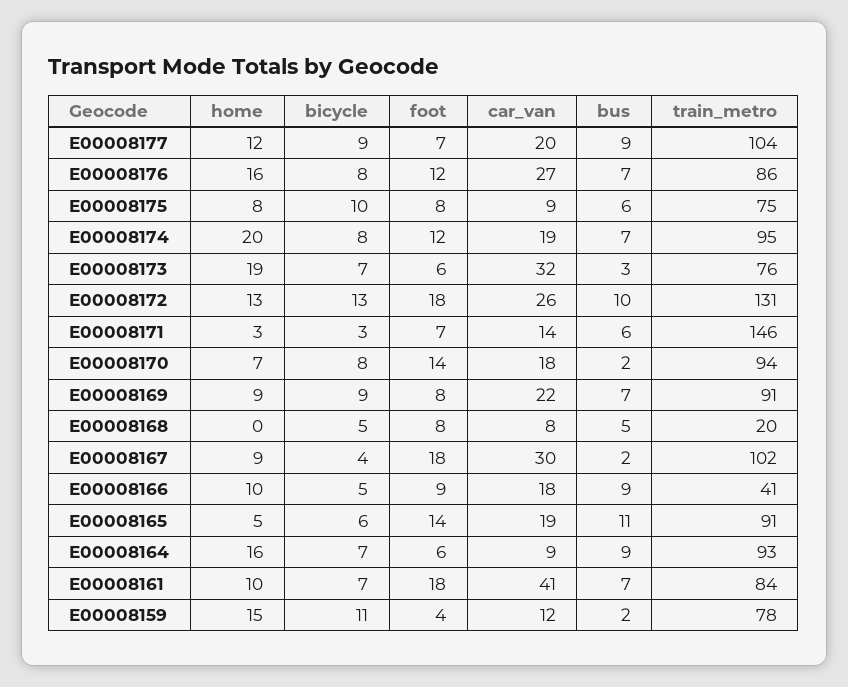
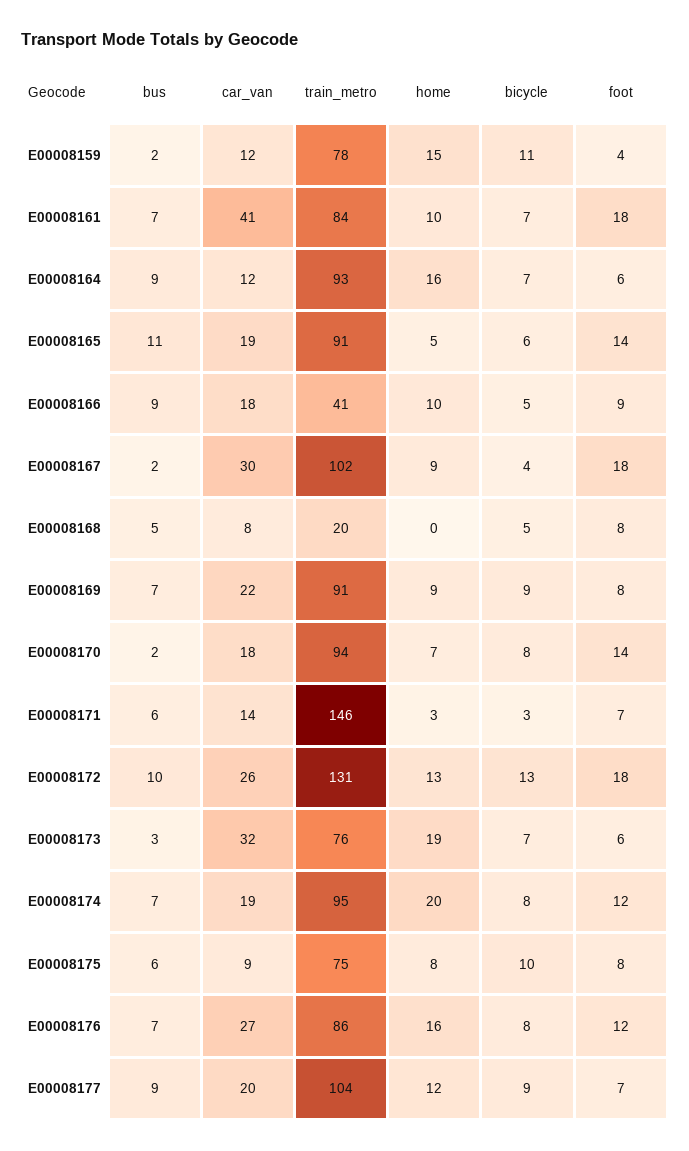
car_van, E00008164: 9 -> 12

